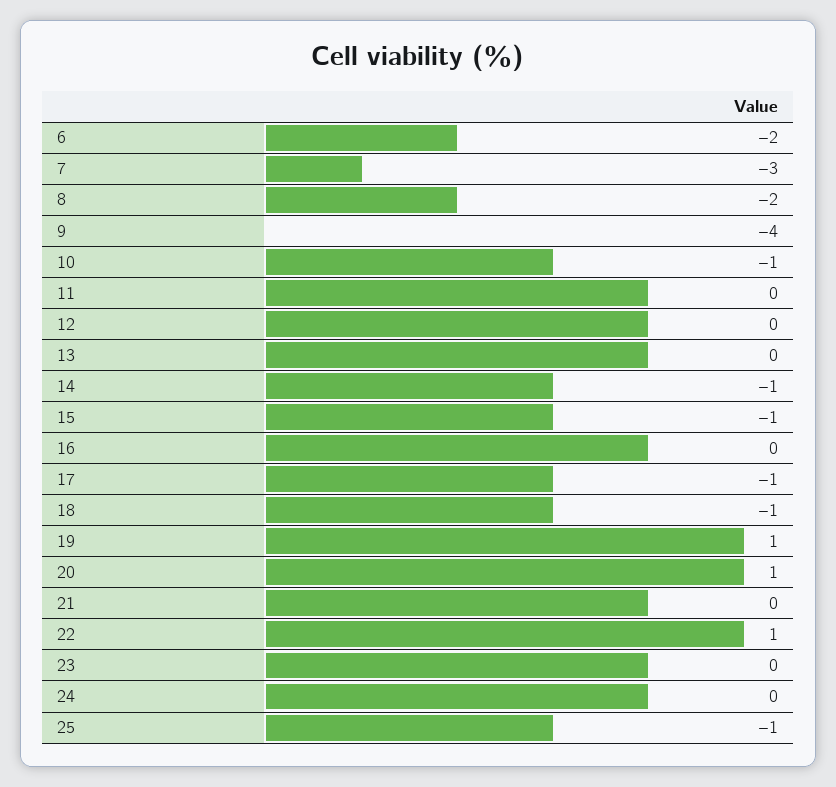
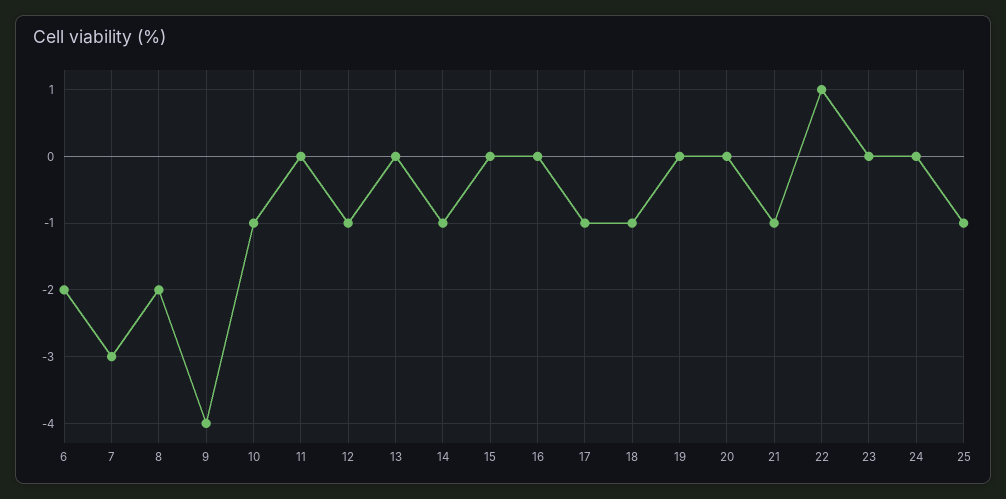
12: 0 -> -1
15: -1 -> 0
19: 1 -> 0
20: 1 -> 0
21: 0 -> -1

